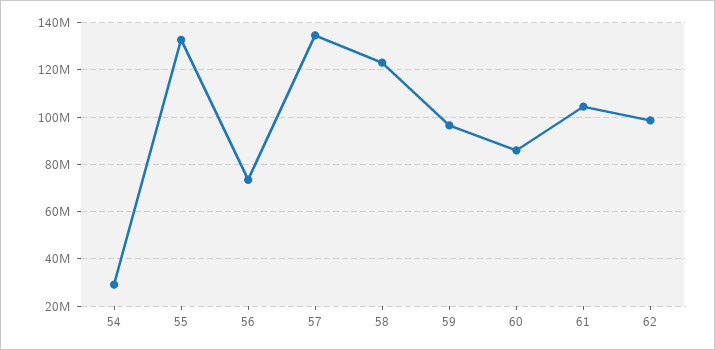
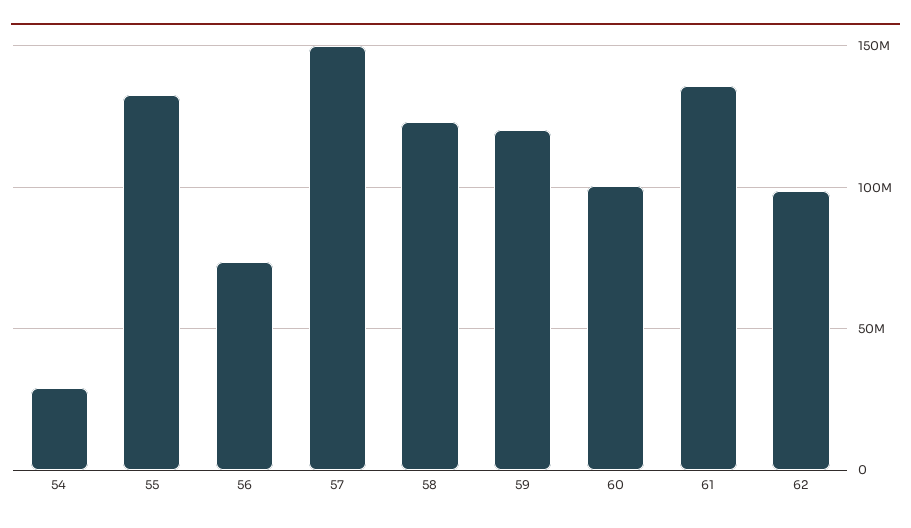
57: 135000000 -> 150000000
59: 95000000 -> 120000000
60: 85000000 -> 100000000
61: 105000000 -> 135000000

